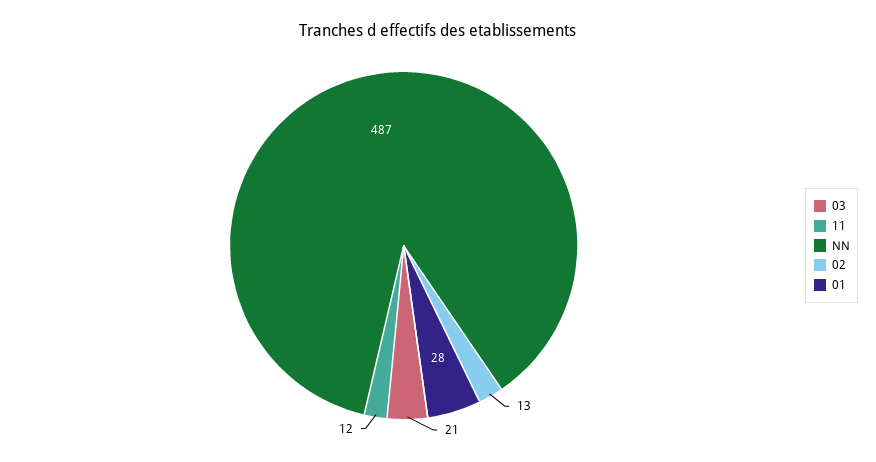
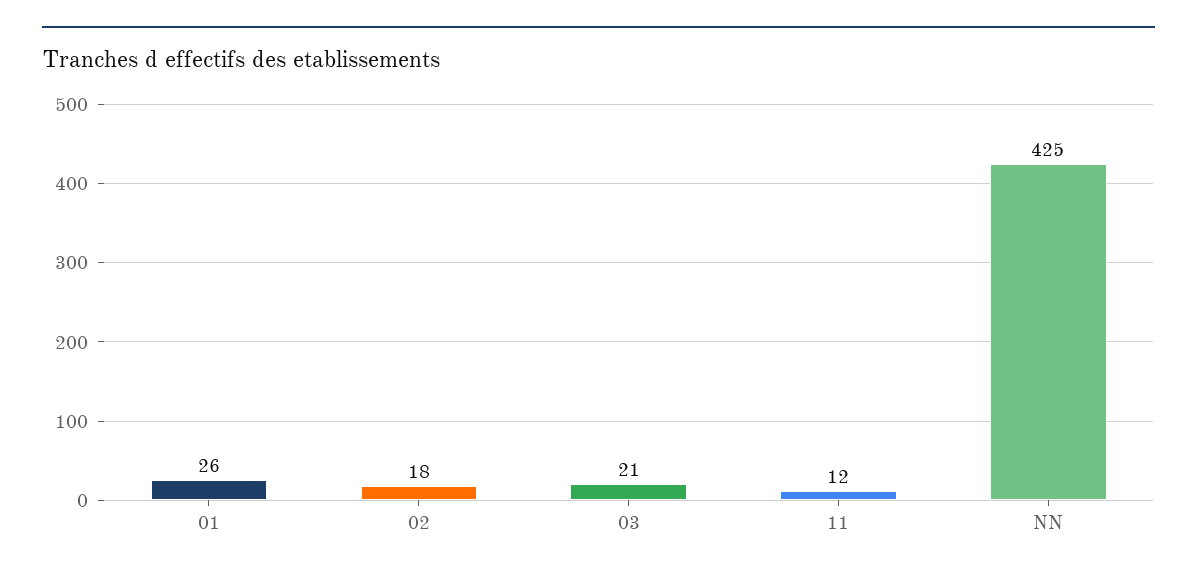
NN: 487 -> 425
02: 13 -> 18
01: 28 -> 26

